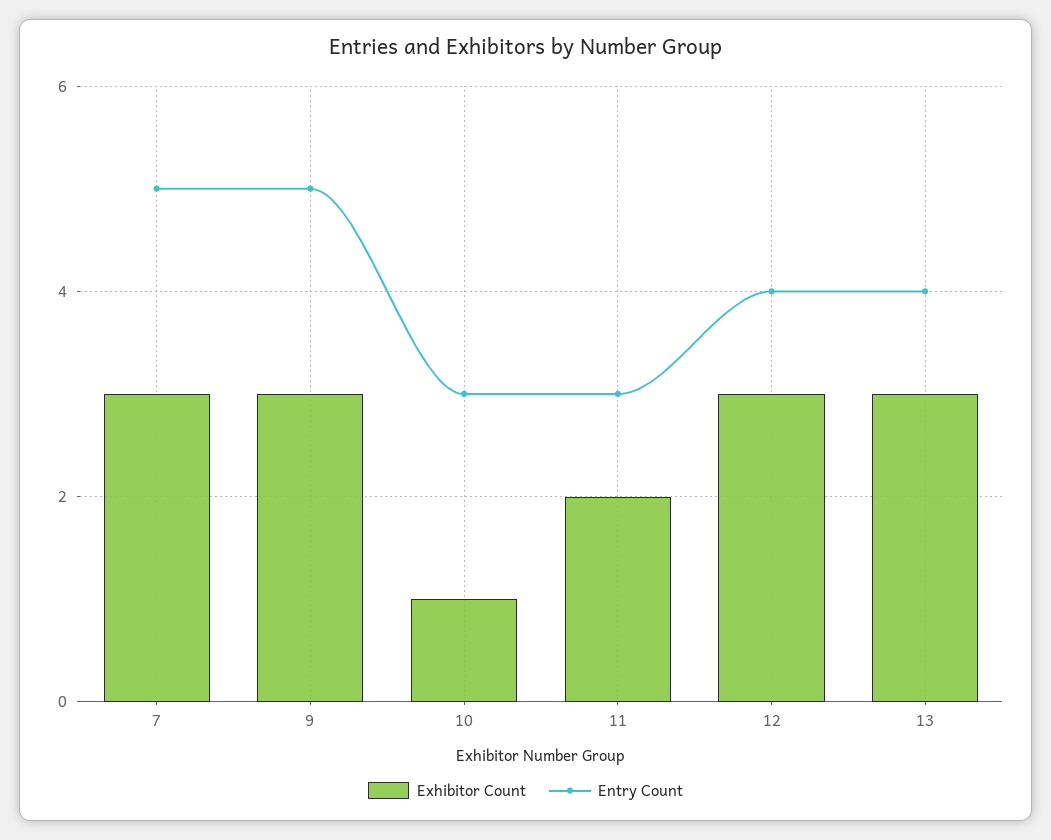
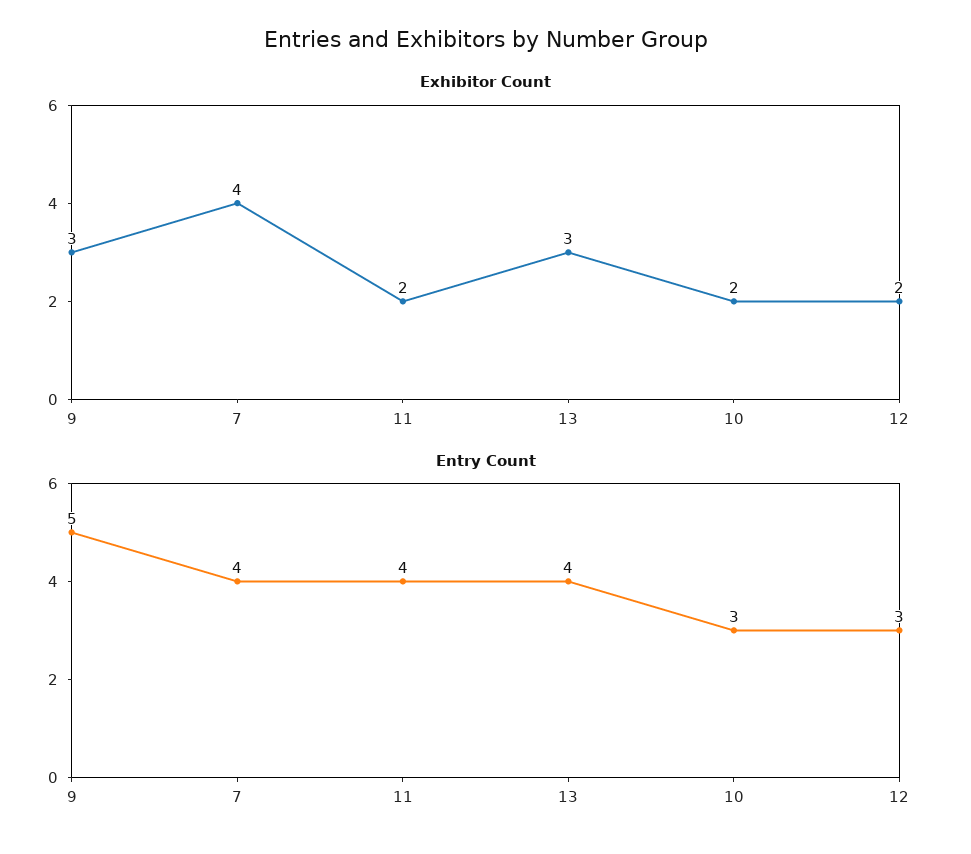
Exhibitor Count, 7: 3 -> 4
Entry Count, 7: 5 -> 4
Exhibitor Count, 10: 1 -> 2
Entry Count, 11: 3 -> 4
Exhibitor Count, 12: 3 -> 2
Entry Count, 12: 4 -> 3

